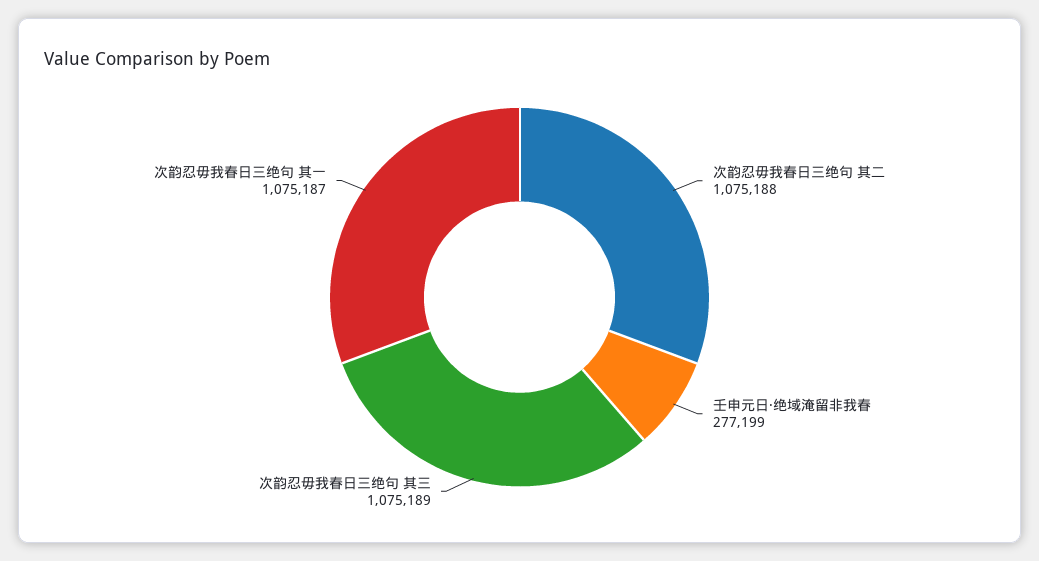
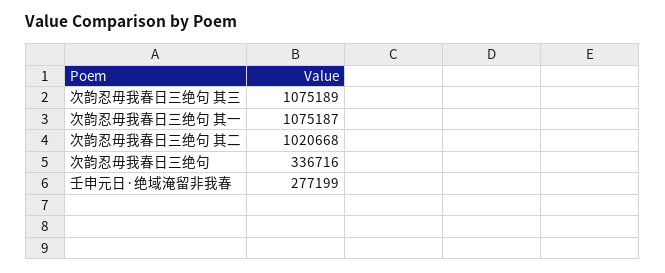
次韵忍毋我春日三绝句 其二: 1075188 -> 1020668
次韵忍毋我春日三绝句: none -> 336716

